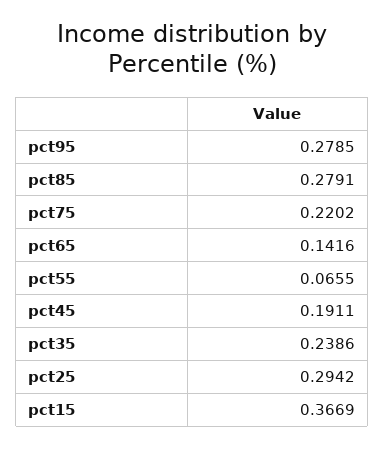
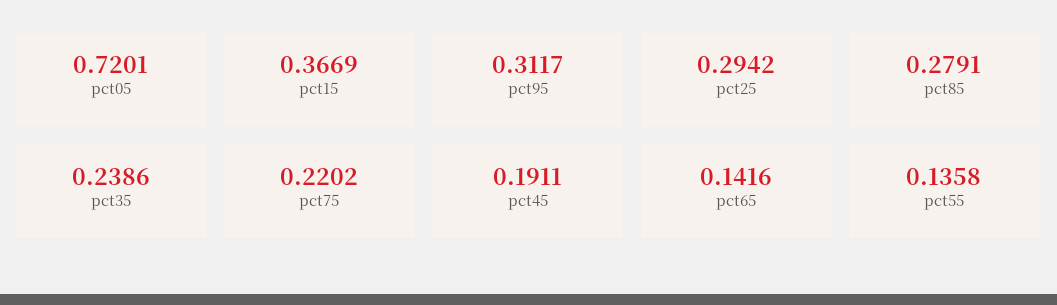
pct95: 0.2785 -> 0.3117
pct55: 0.0655 -> 0.1358
pct05: none -> 0.7201

